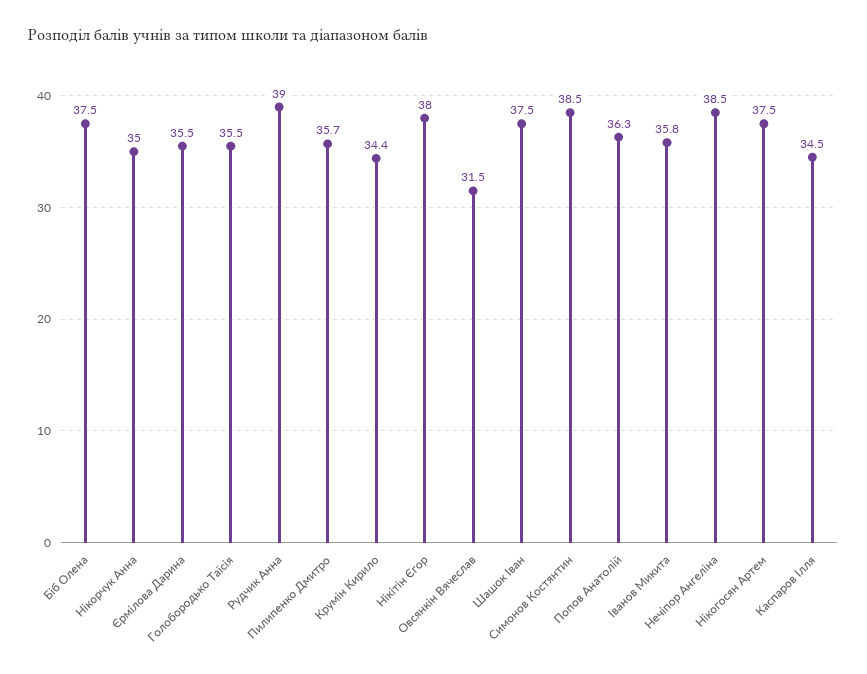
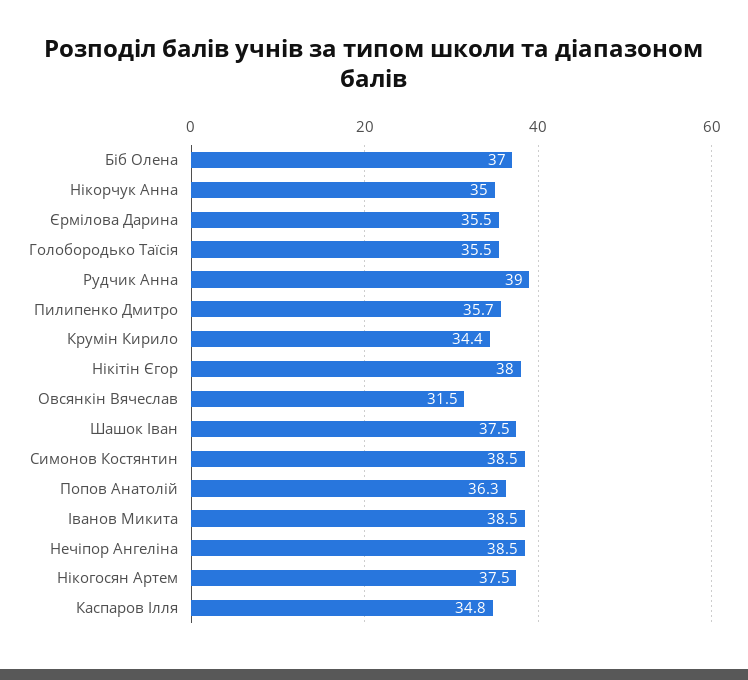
Біб Олена: 37.5 -> 37
Іванов Микита: 35.8 -> 38.5
Каспаров Ілля: 34.5 -> 34.8

